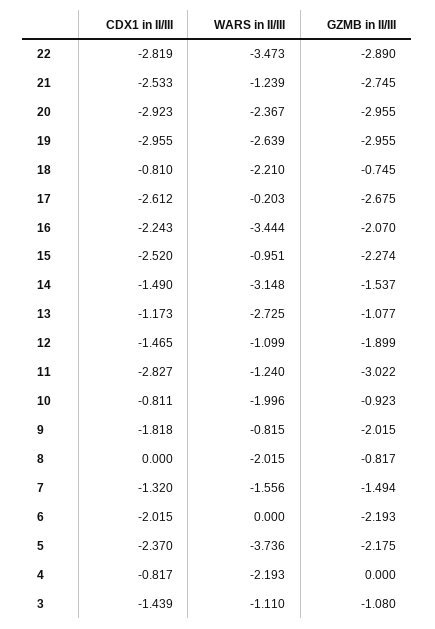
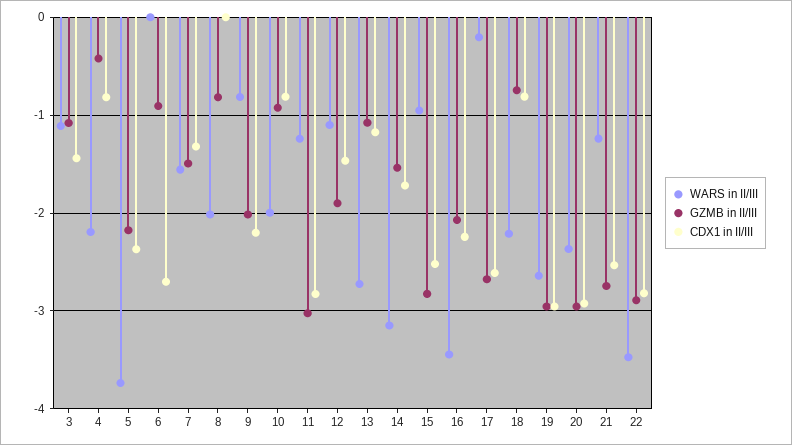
GZMB in II/III, 15: -2.274 -> -2.8
CDX1 in II/III, 14: -1.49 -> -1.7
CDX1 in II/III, 9: -1.818 -> -2.2
CDX1 in II/III, 6: -2.015 -> -2.7
GZMB in II/III, 6: -2.193 -> -0.9
GZMB in II/III, 4: 0 -> -0.4

